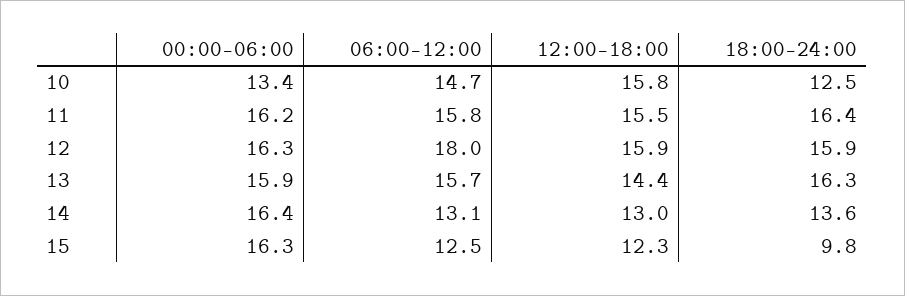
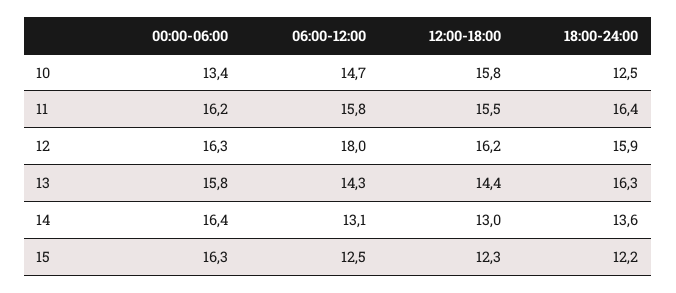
12:00-18:00, 12: 15.9 -> 16.2
00:00-06:00, 13: 15.9 -> 15.8
06:00-12:00, 13: 15.7 -> 14.3
18:00-24:00, 15: 9.8 -> 12.2

